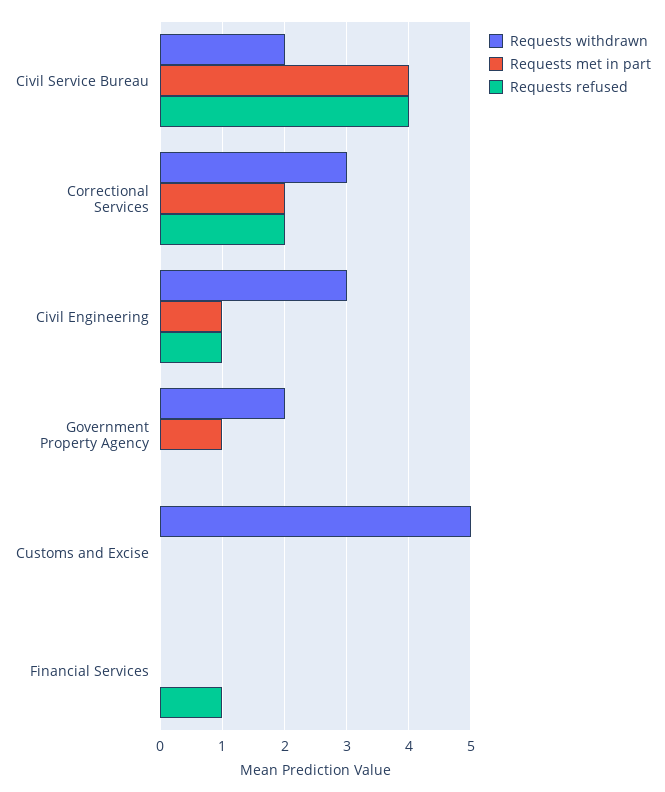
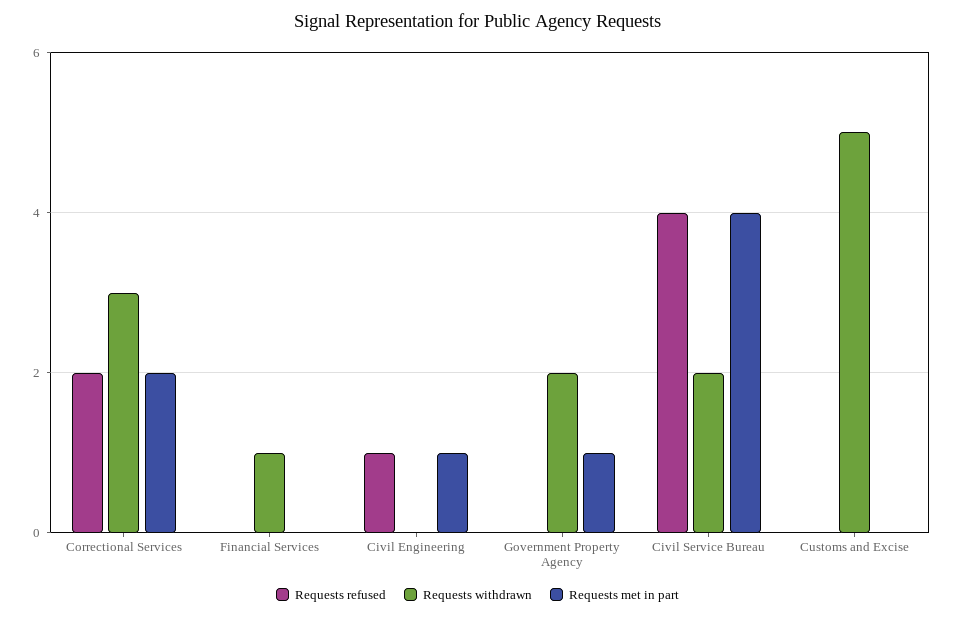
Requests withdrawn, Civil Engineering: 3 -> 0
Requests withdrawn, Financial Services: 0 -> 1
Requests refused, Financial Services: 1 -> 0

